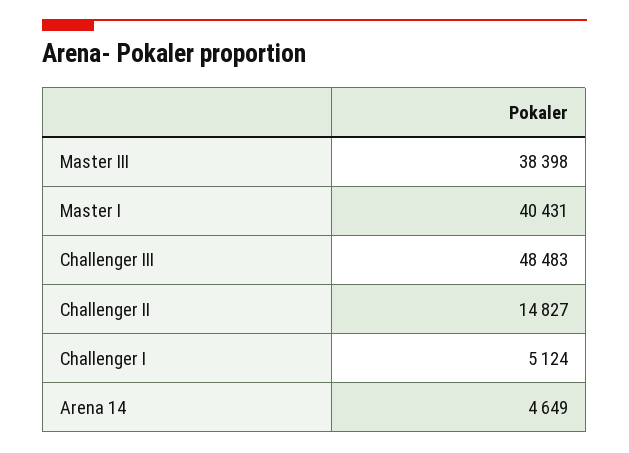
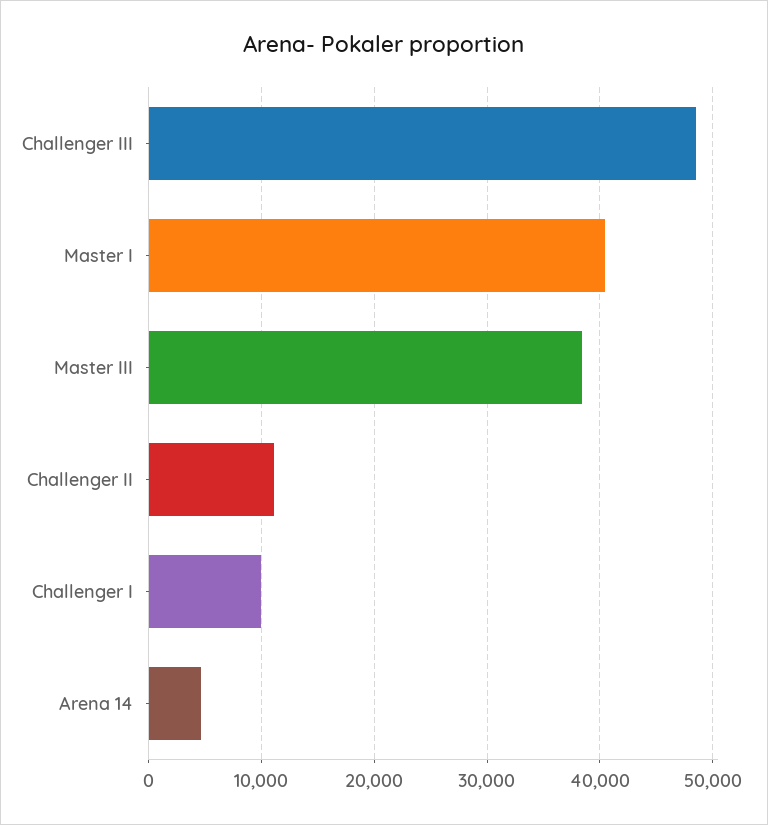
Challenger II: 14827 -> 11000
Challenger I: 5124 -> 10000

